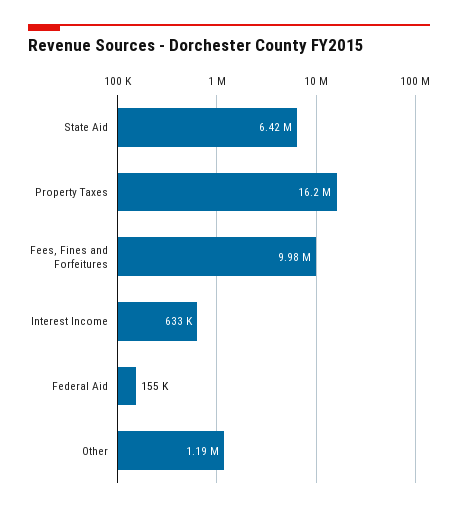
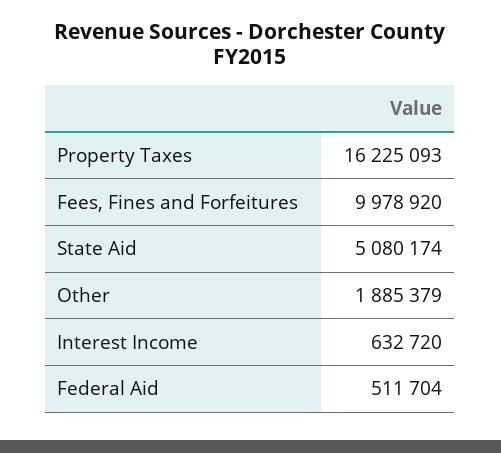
State Aid: 6420000 -> 5080174
Federal Aid: 155000 -> 511704
Other: 1190000 -> 1885379

